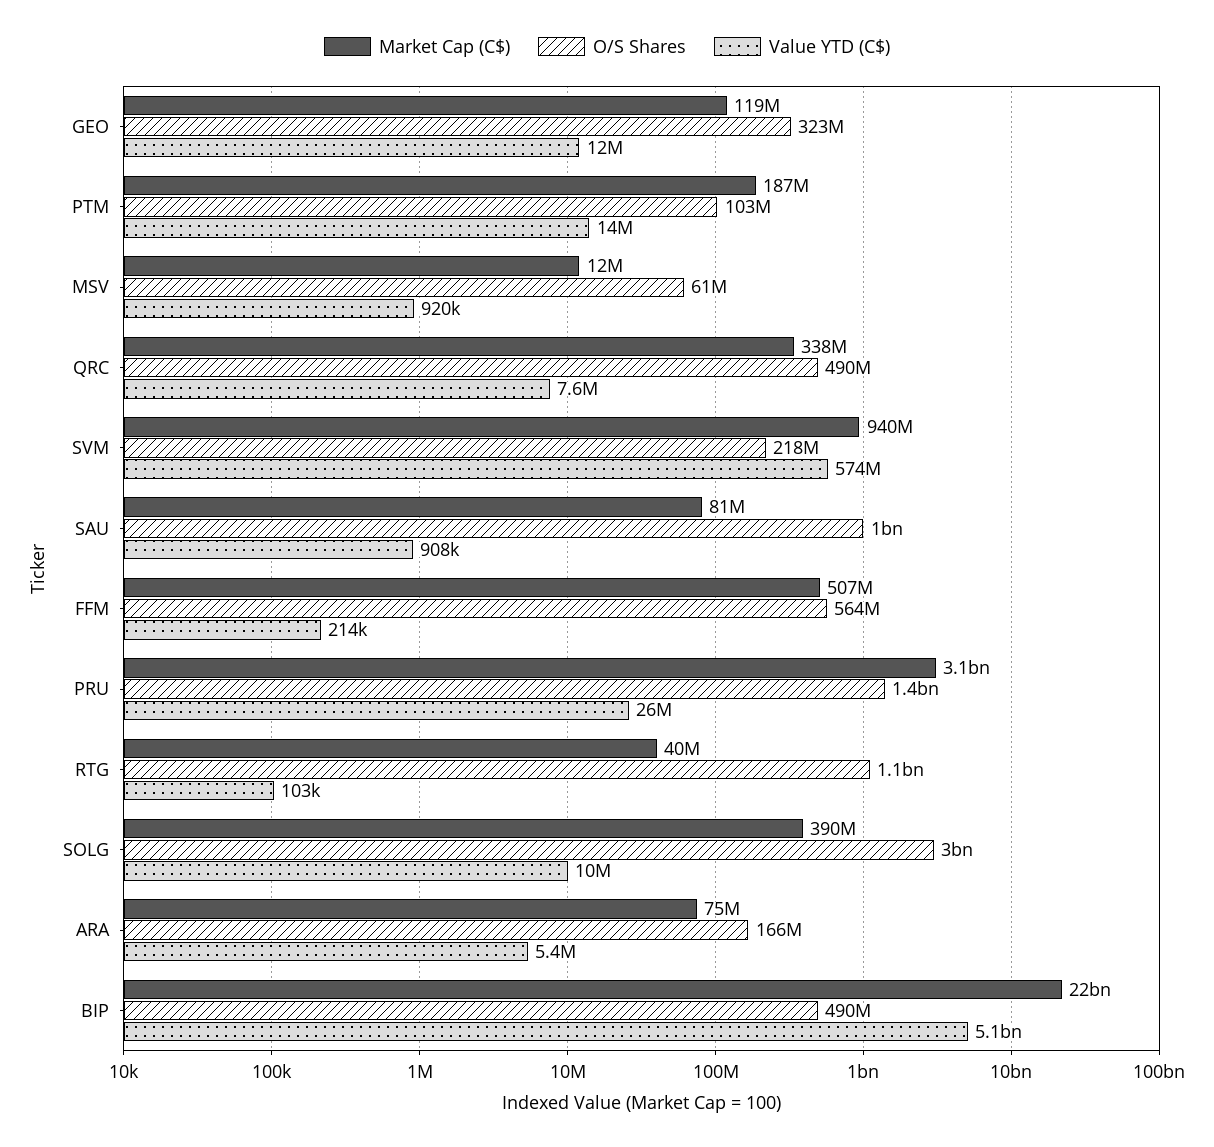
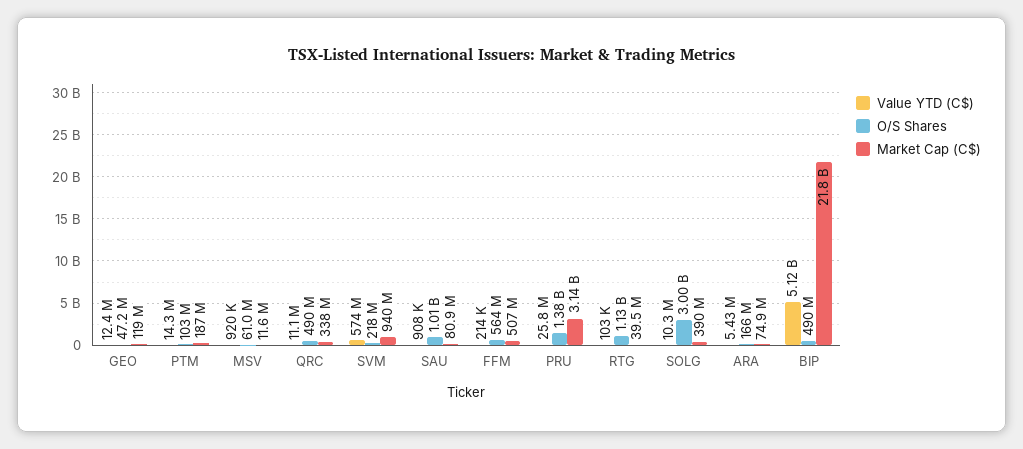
O/S Shares, GEO: 323000000 -> 47200000
Value YTD (C$), QRC: 7600000 -> 11100000

